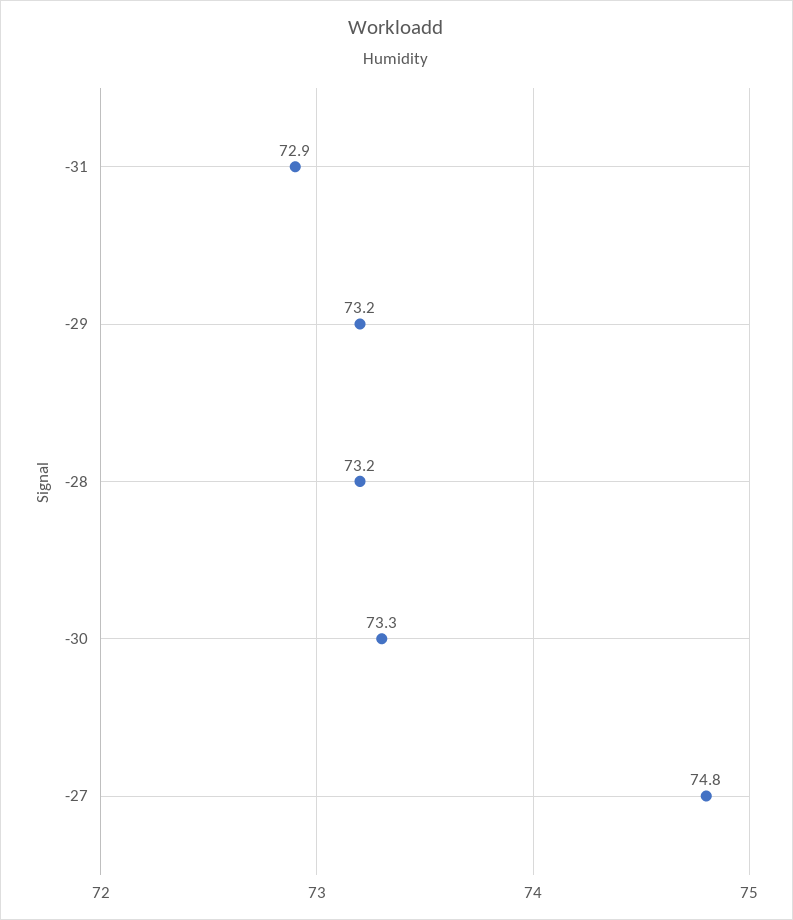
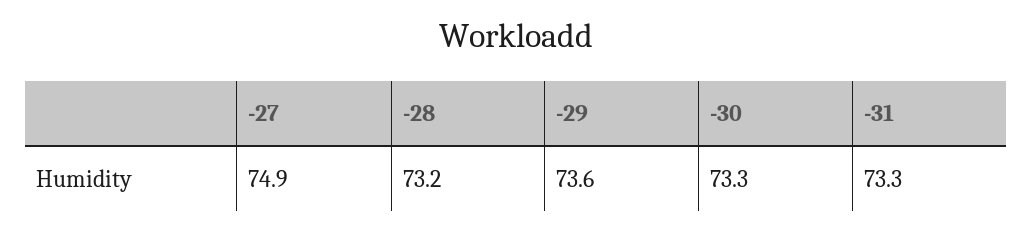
-31: 72.9 -> 73.3
-29: 73.2 -> 73.6
-27: 74.8 -> 74.9

